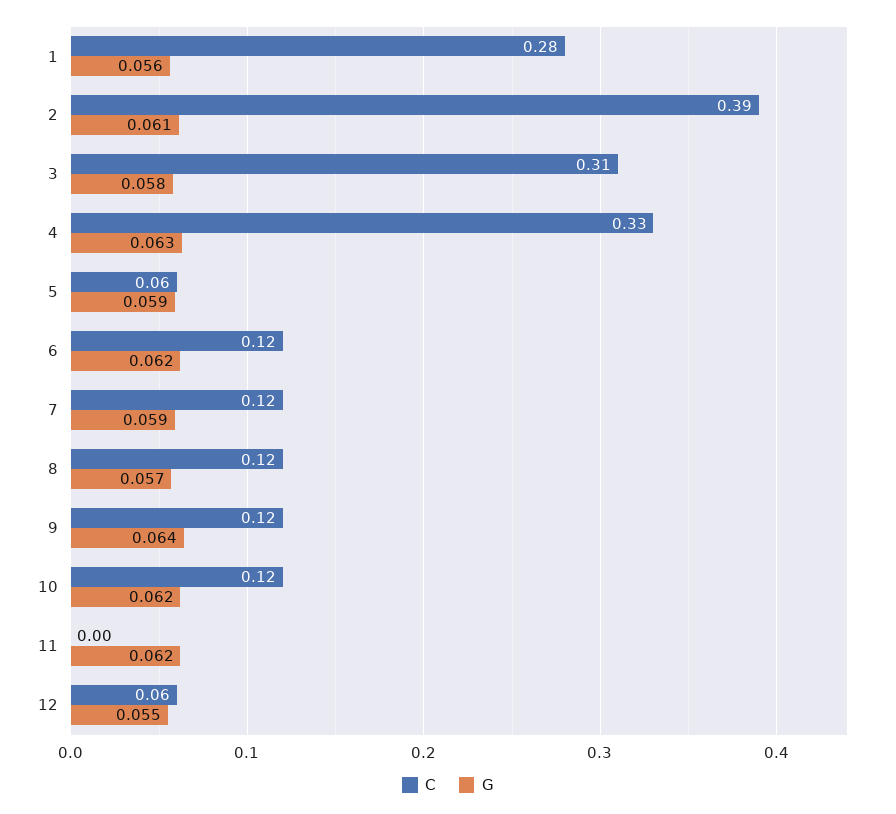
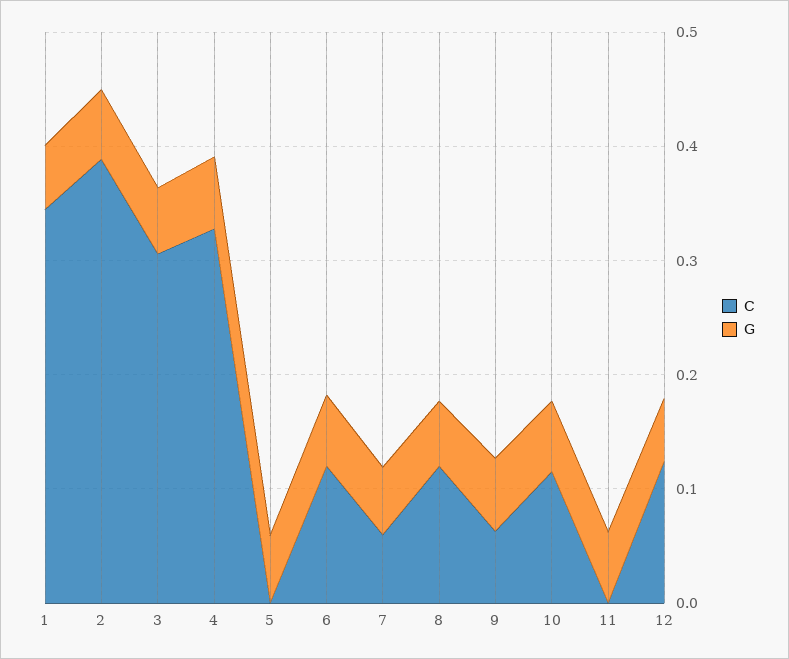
C, 1: 0.28 -> 0.34
C, 5: 0.06 -> 0
C, 7: 0.12 -> 0.06
C, 9: 0.12 -> 0.06
C, 12: 0.06 -> 0.12

